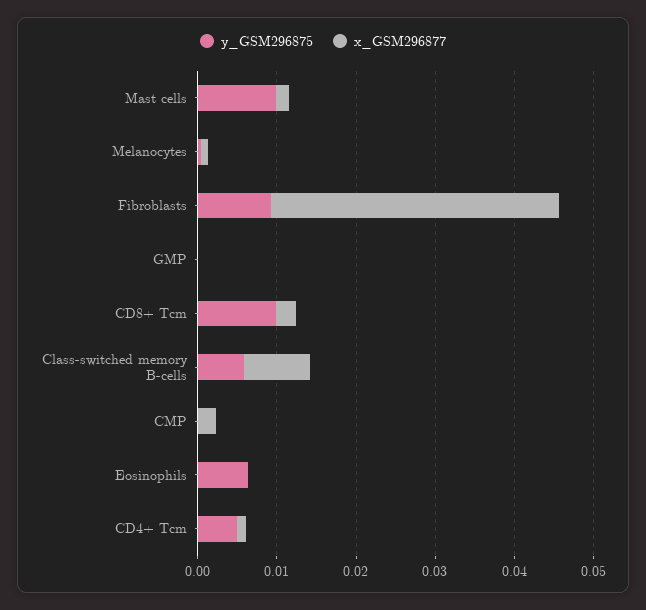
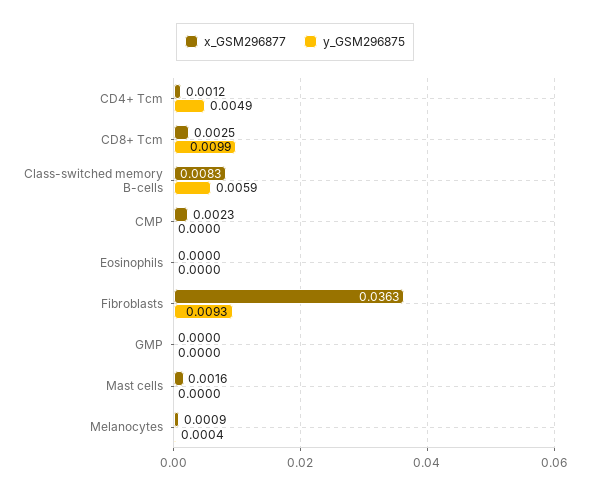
y_GSM296875, Mast cells: 0.01 -> 0
y_GSM296875, Eosinophils: 0.006 -> 0

